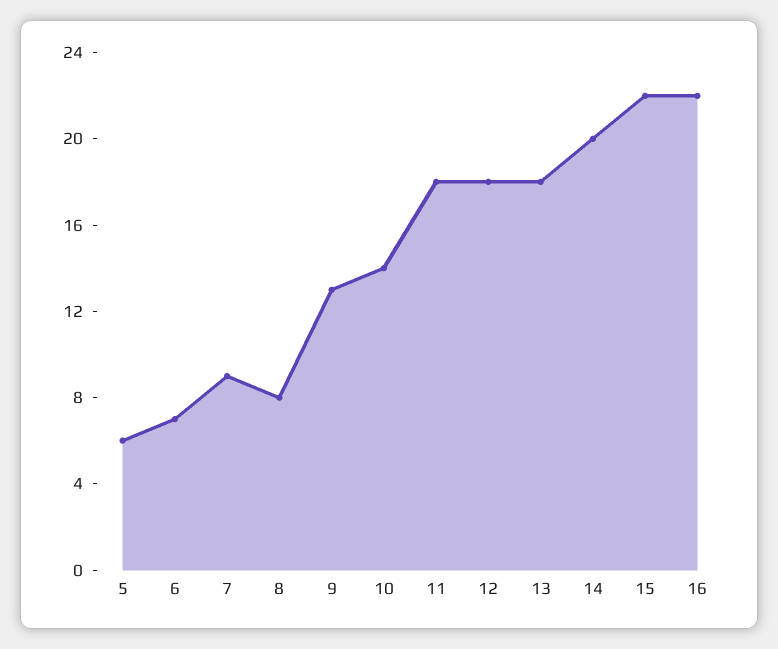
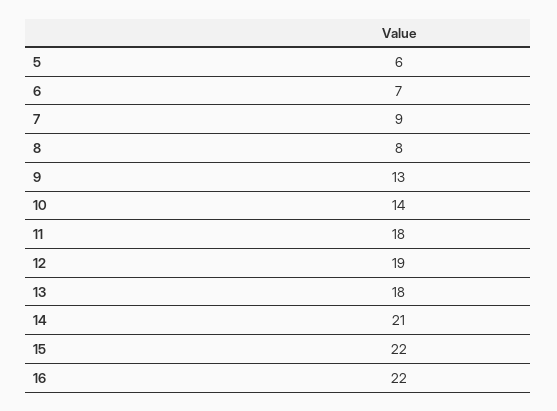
12: 18 -> 19
14: 20 -> 21

